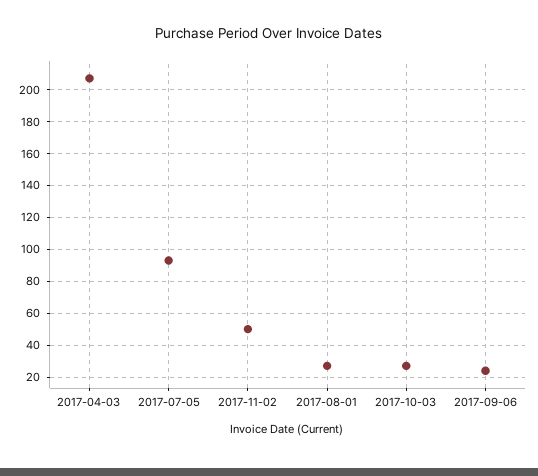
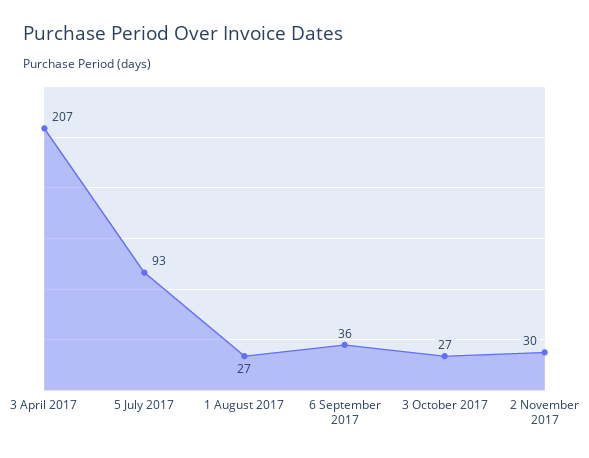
2017-11-02: 50 -> 30
2017-09-06: 25 -> 36

